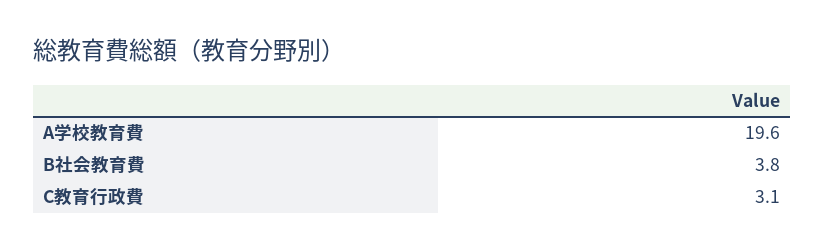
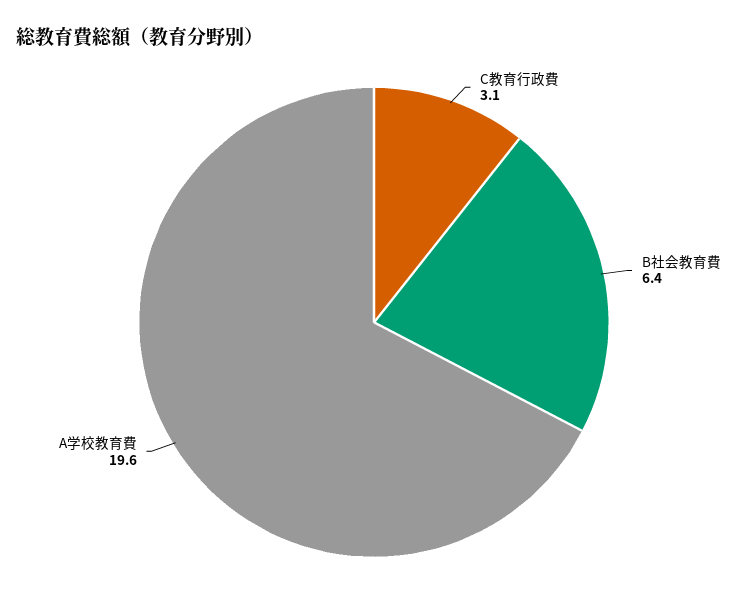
B社会教育費: 3.8 -> 6.4

